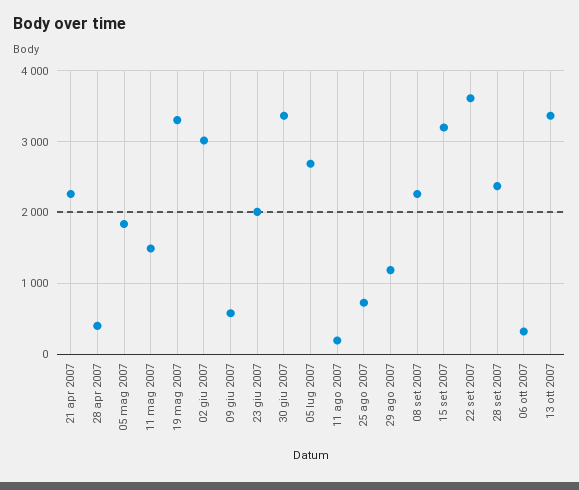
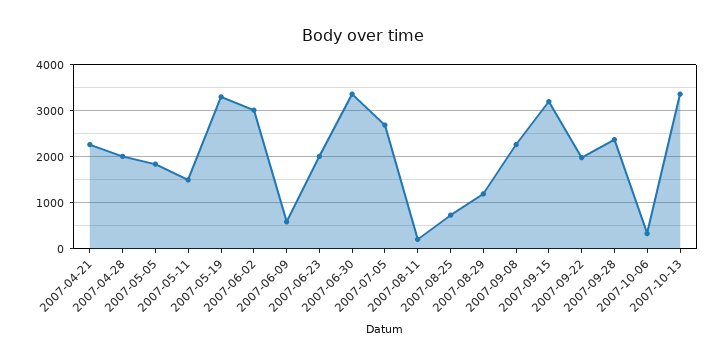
28 apr 2007: 400 -> 2000
22 set 2007: 3600 -> 2000

